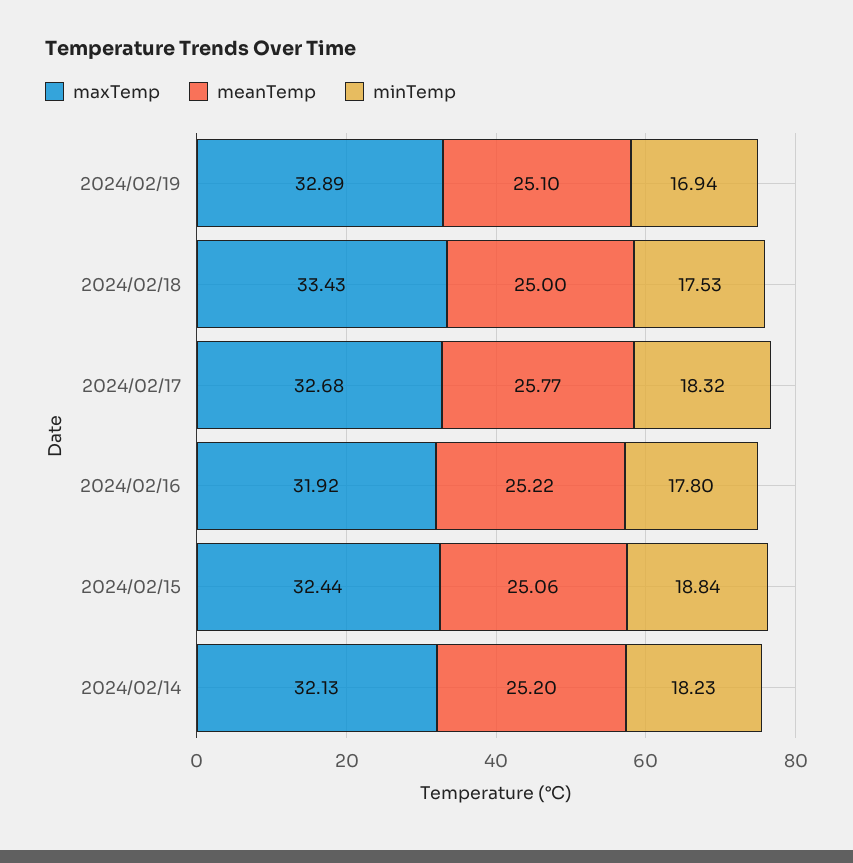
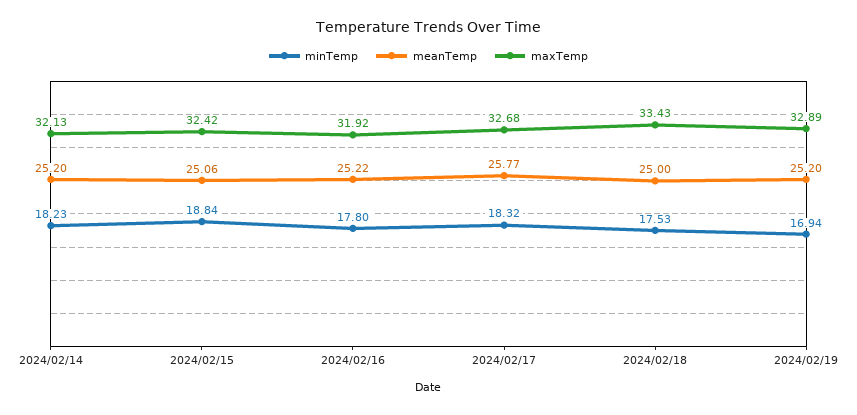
meanTemp, 2024/02/19: 25.1 -> 25.2
maxTemp, 2024/02/15: 32.44 -> 32.42

